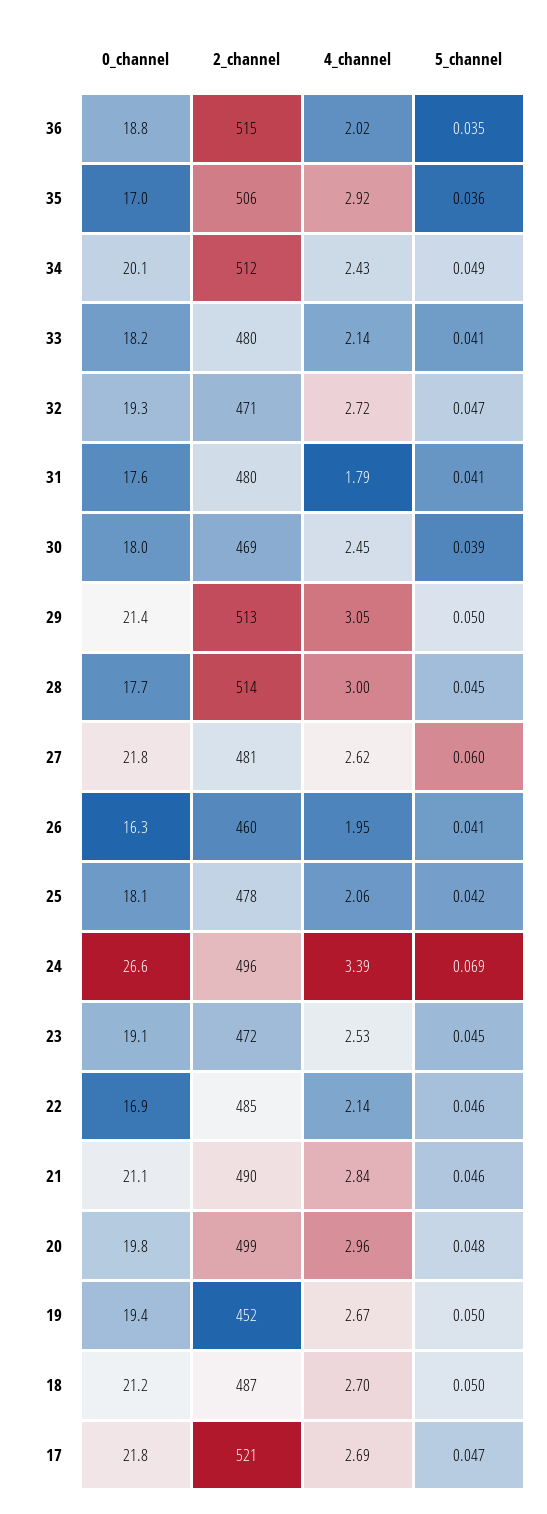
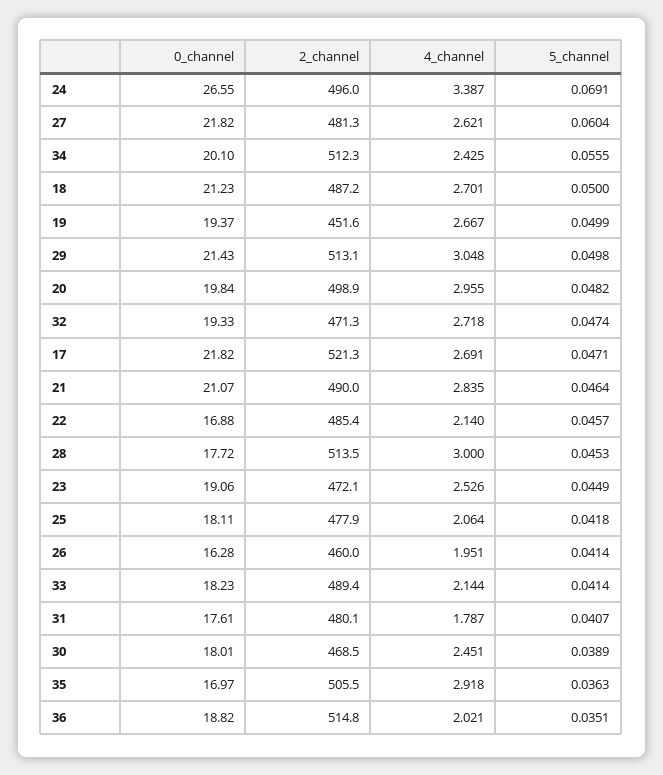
5_channel, 34: 0.049 -> 0.0555
2_channel, 33: 480 -> 489.4

